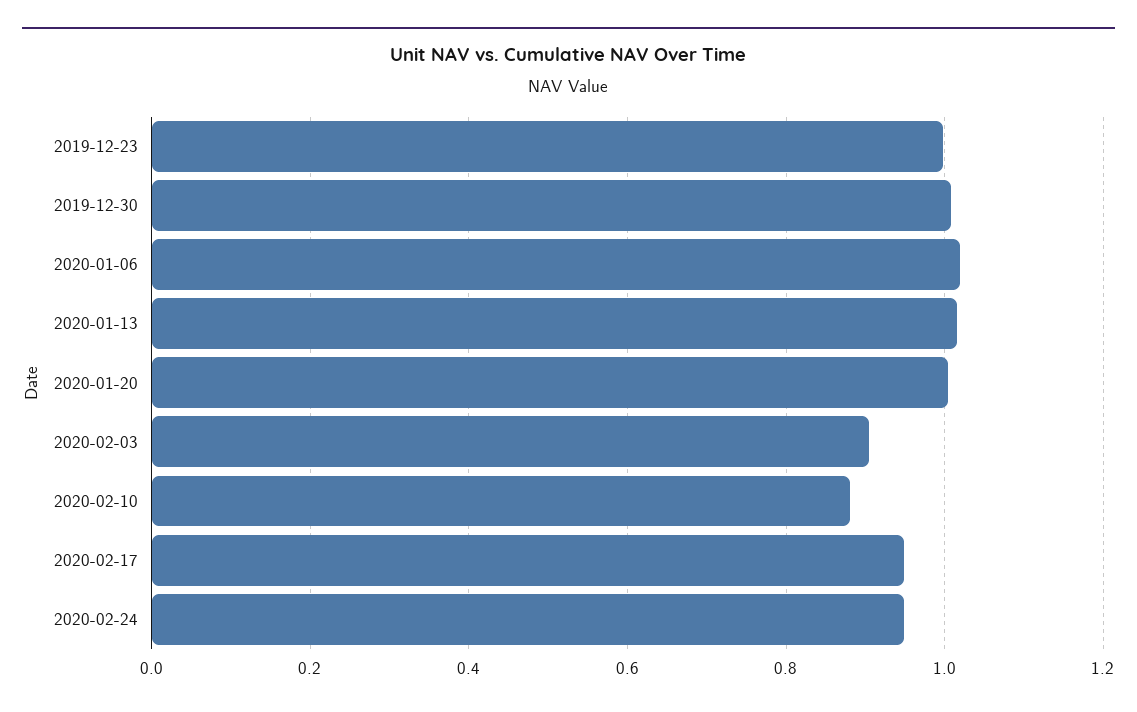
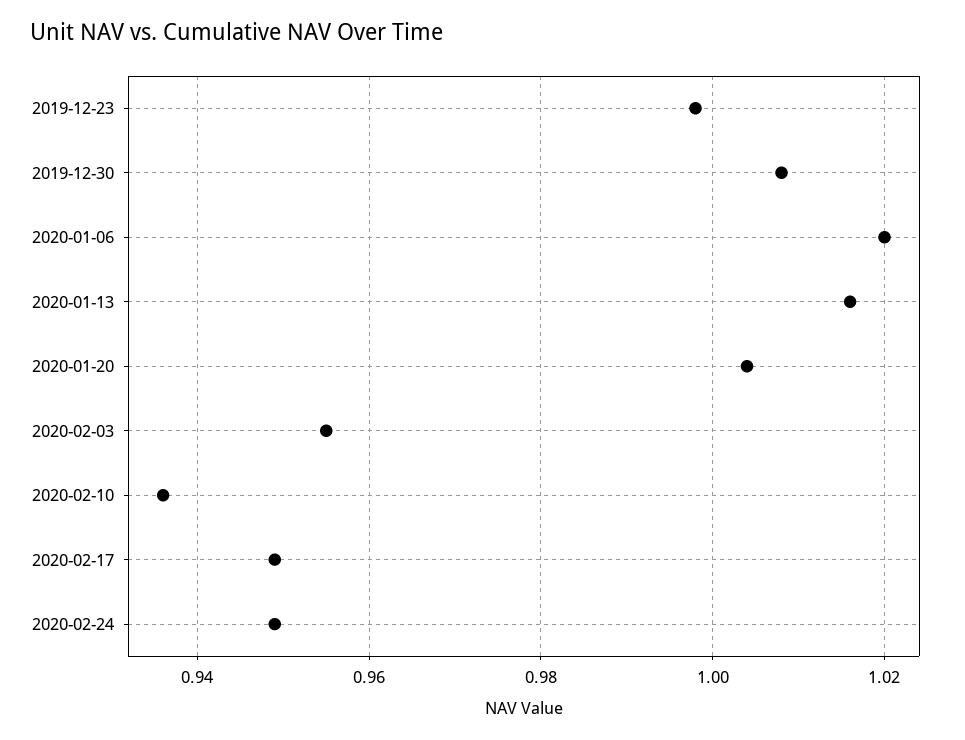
2020-02-03: 0.9 -> 0.955
2020-02-10: 0.88 -> 0.935

